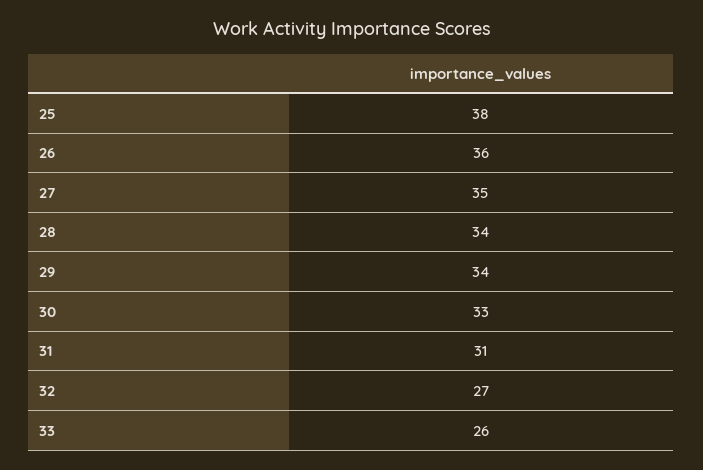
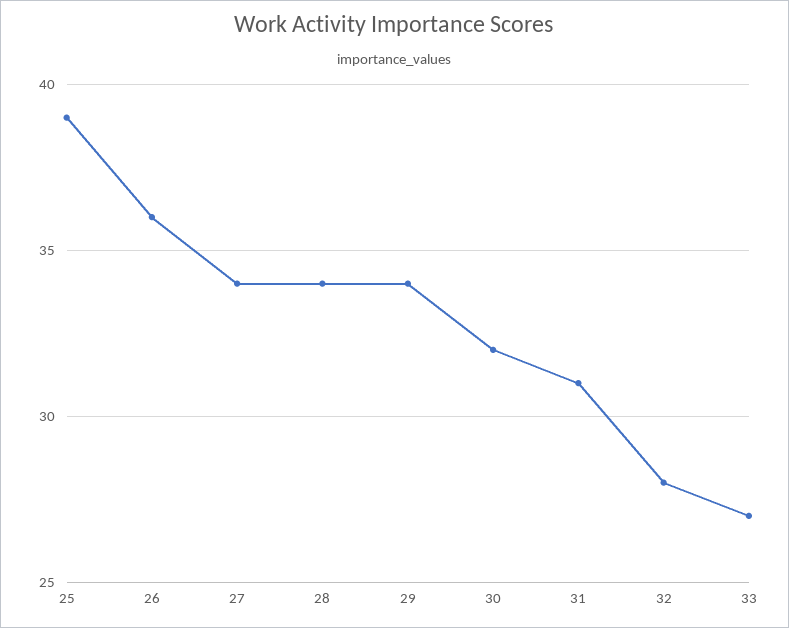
25: 38 -> 39
27: 35 -> 34
30: 33 -> 32
32: 27 -> 28
33: 26 -> 27

